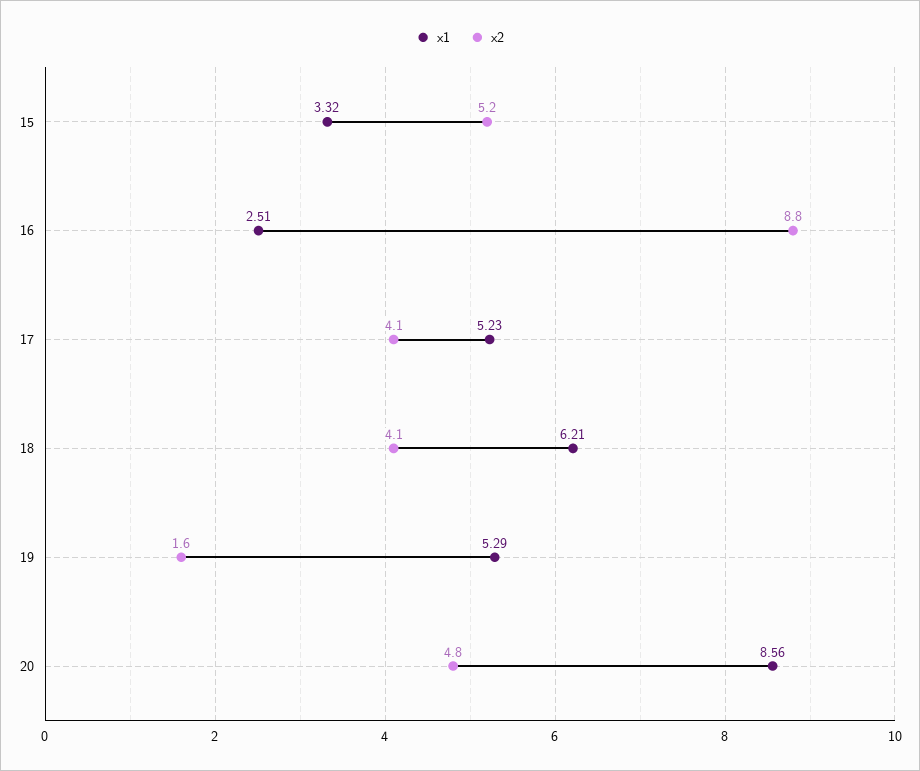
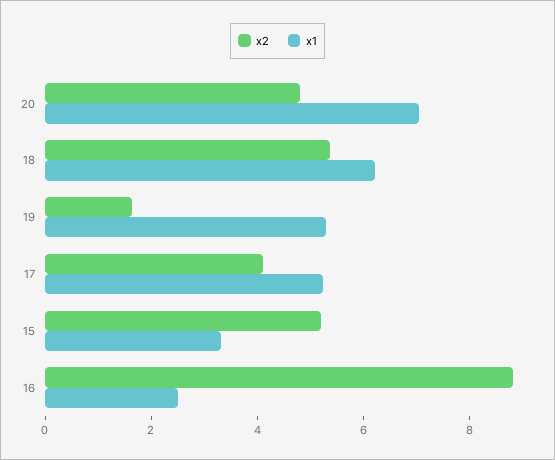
x2, 18: 4.1 -> 5.5
x1, 20: 8.56 -> 7

